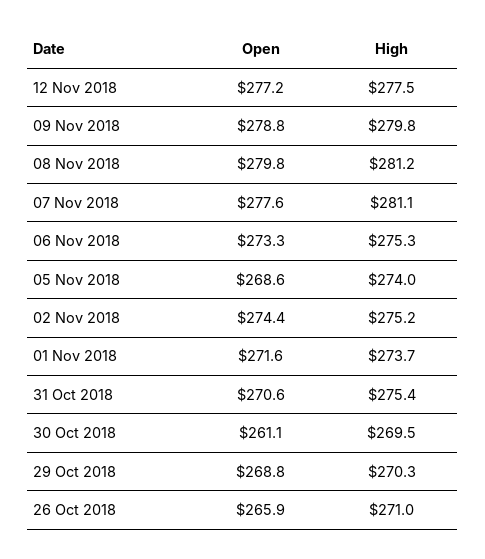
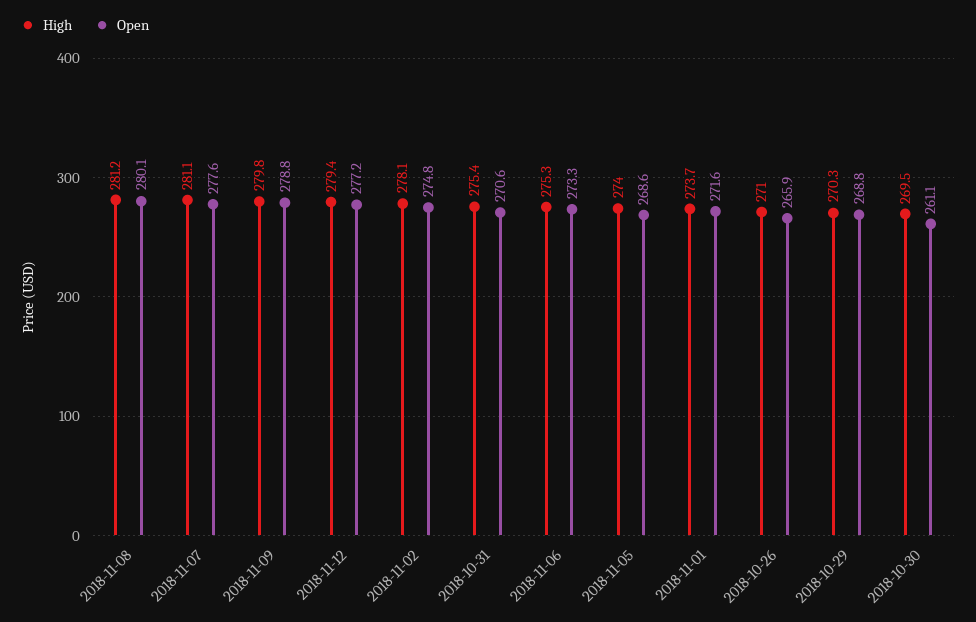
High, 12 Nov 2018: 277.5 -> 279.4
Open, 08 Nov 2018: 279.8 -> 280.1
Open, 02 Nov 2018: 274.4 -> 274.8
High, 02 Nov 2018: 275.2 -> 278.1

